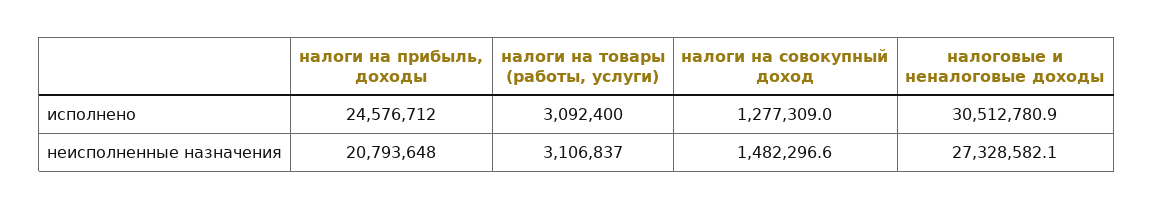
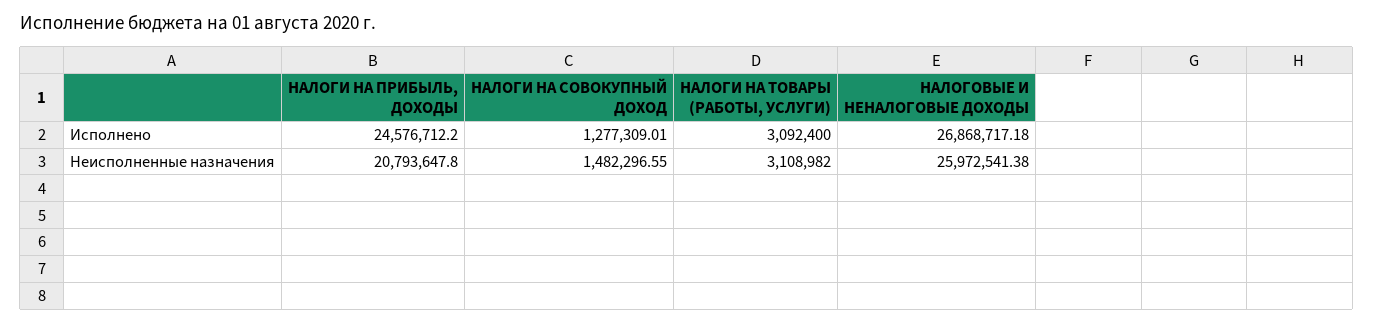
налоговые и неналоговые доходы, исполнено: 30512780.9 -> 26868717.18
налоги на товары (работы, услуги), неисполненные назначения: 3106837 -> 3108982
налоговые и неналоговые доходы, неисполненные назначения: 27328582.1 -> 25972541.38

